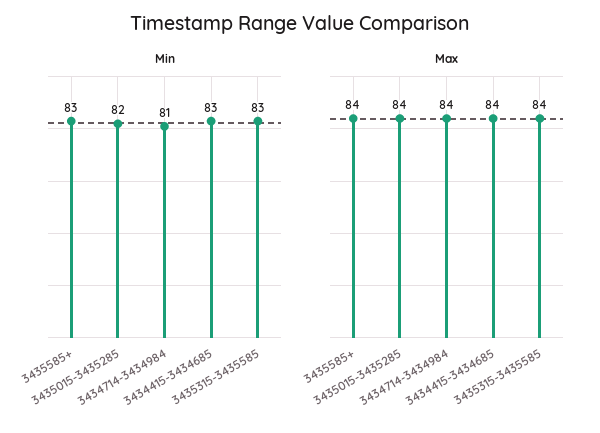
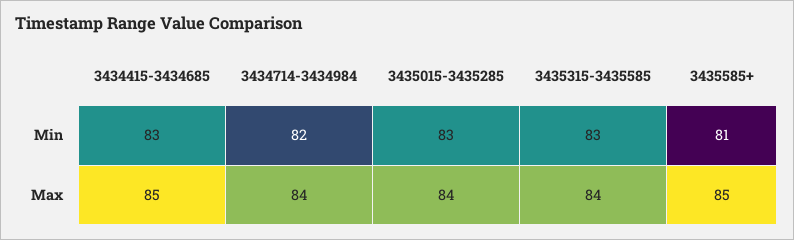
Min, 3435585+: 83 -> 81
Min, 3435015-3435285: 82 -> 83
Min, 3434714-3434984: 81 -> 82
Max, 3435585+: 84 -> 85
Max, 3434415-3434685: 84 -> 85

